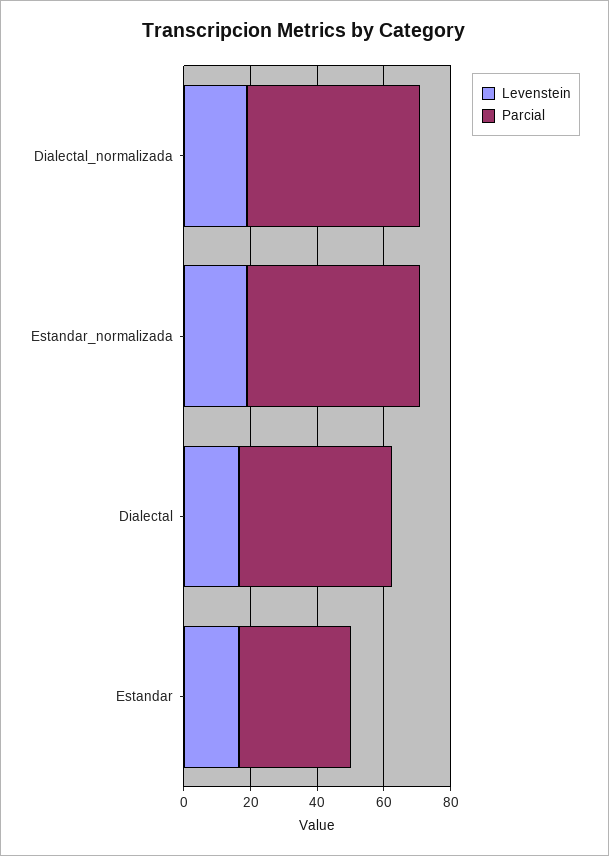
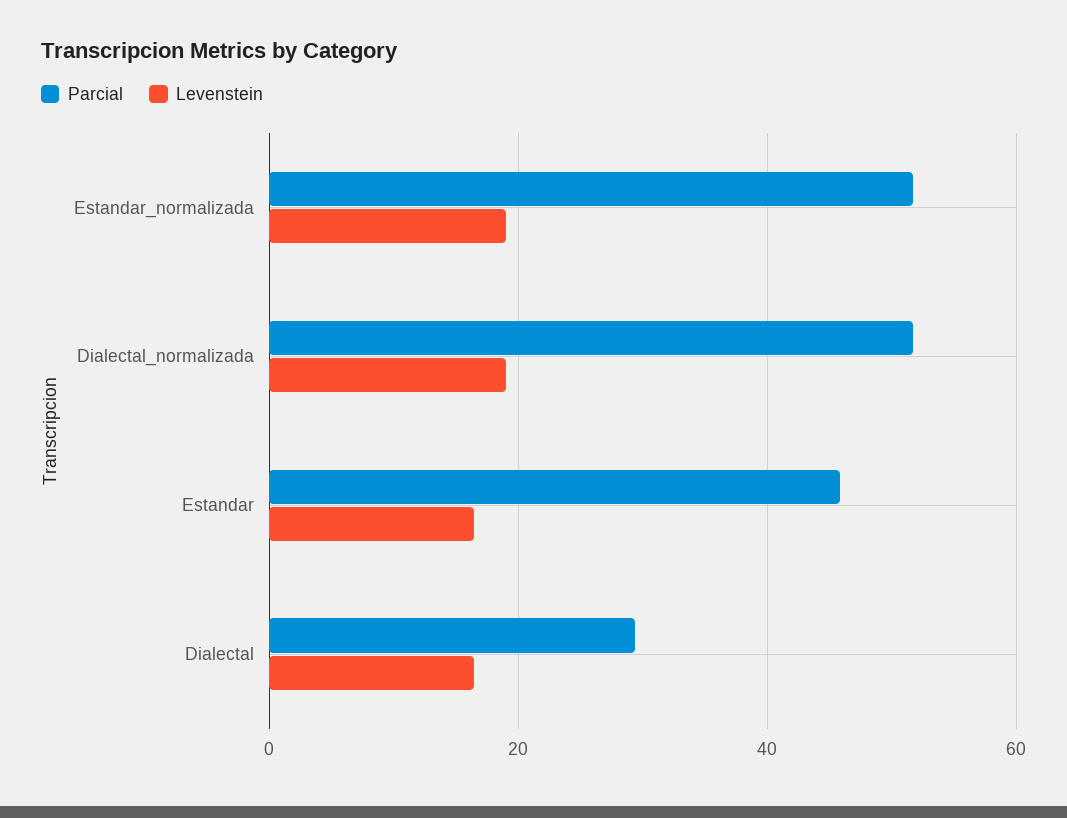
Parcial, Dialectal: 45 -> 30
Parcial, Estandar: 35 -> 46

